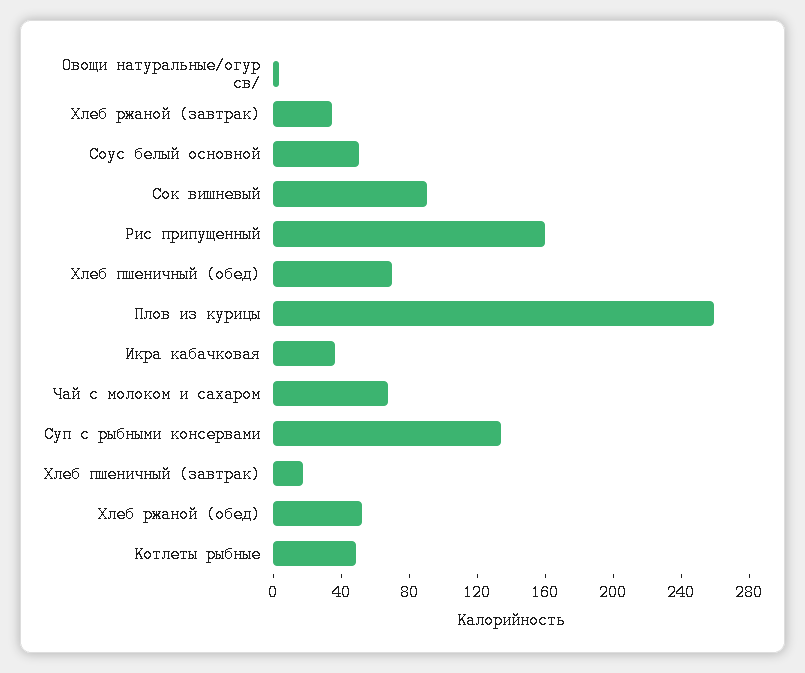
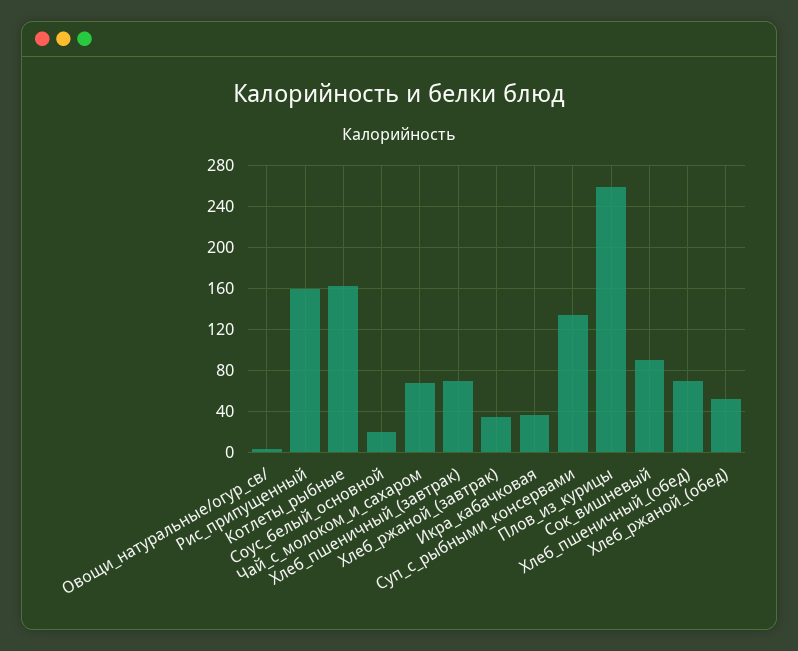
Соус белый основной: 50 -> 20
Хлеб пшеничный (завтрак): 20 -> 70
Котлеты рыбные: 50 -> 160

